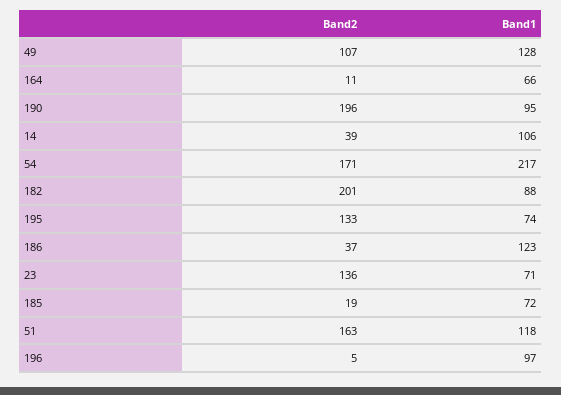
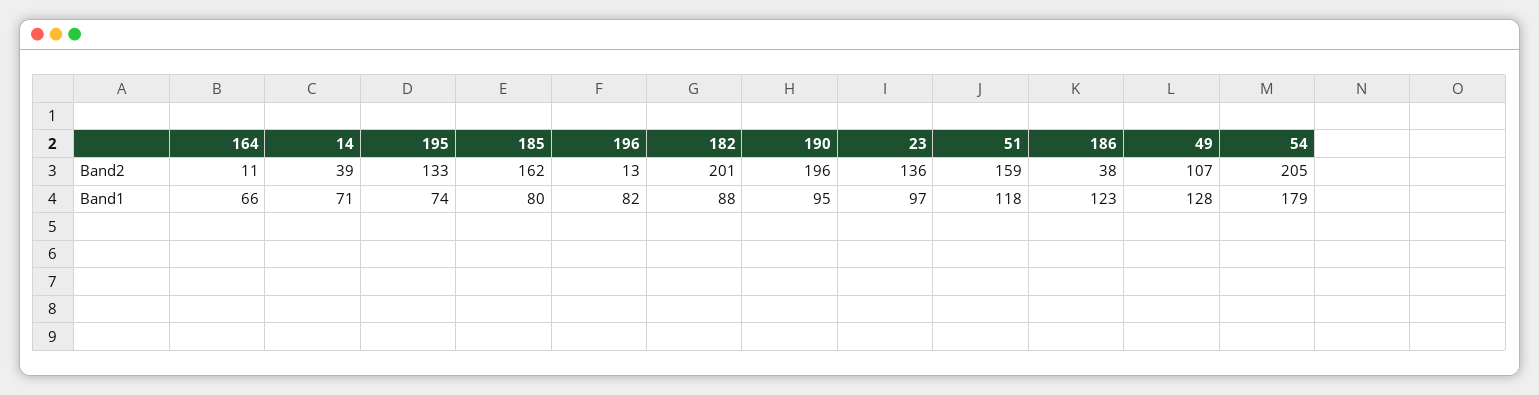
Band1, 14: 106 -> 71
Band2, 54: 171 -> 205
Band1, 54: 217 -> 179
Band2, 186: 37 -> 38
Band1, 23: 71 -> 97
Band2, 185: 19 -> 162
Band1, 185: 72 -> 80
Band2, 51: 163 -> 159
Band2, 196: 5 -> 13
Band1, 196: 97 -> 82

